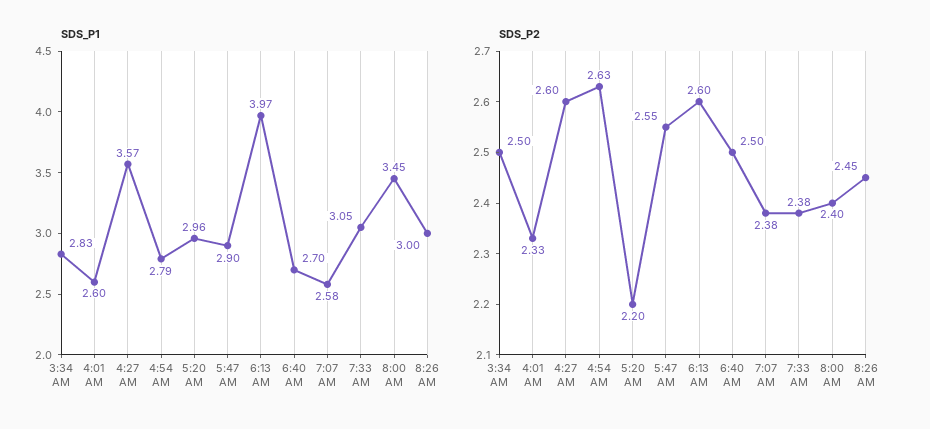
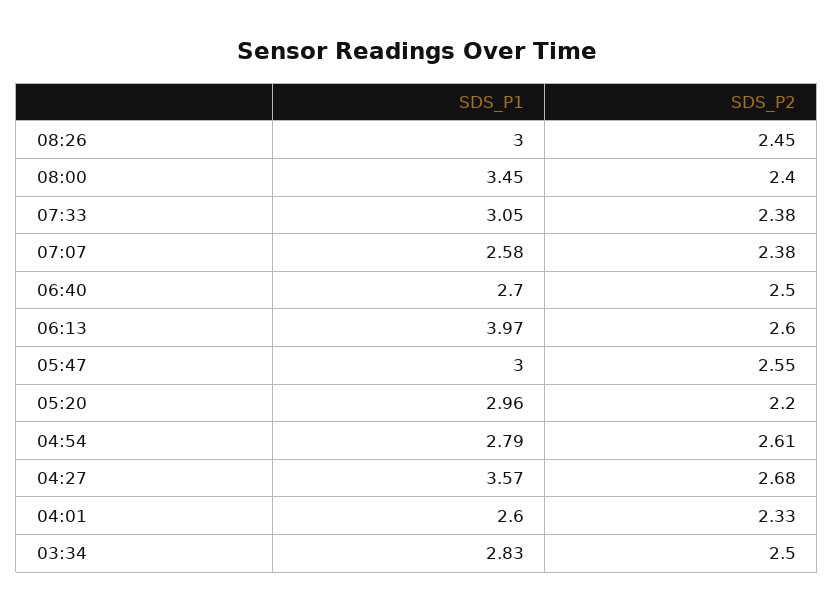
SDS_P1, 5:47 AM: 2.9 -> 3
SDS_P2, 4:27 AM: 2.6 -> 2.68
SDS_P2, 4:54 AM: 2.63 -> 2.61

